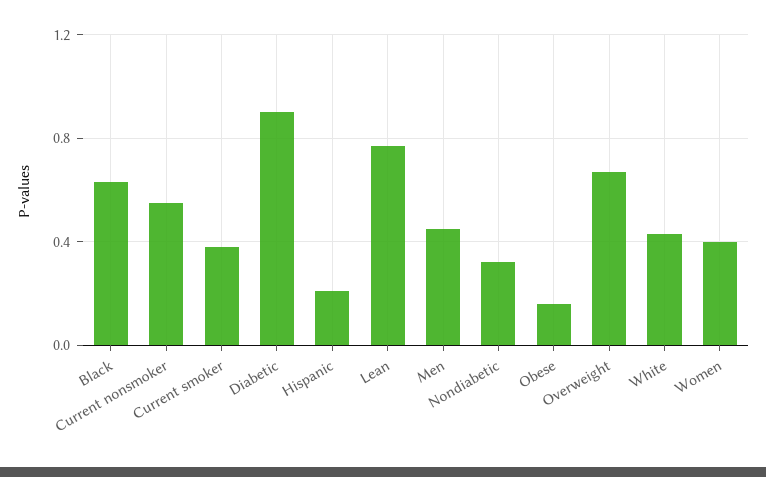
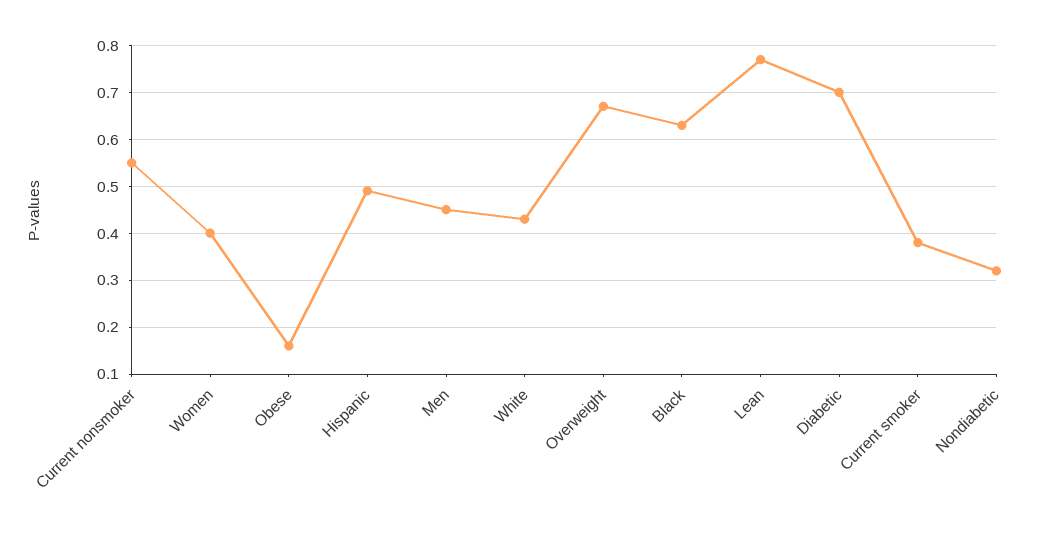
Diabetic: 0.9 -> 0.7
Hispanic: 0.2 -> 0.5

